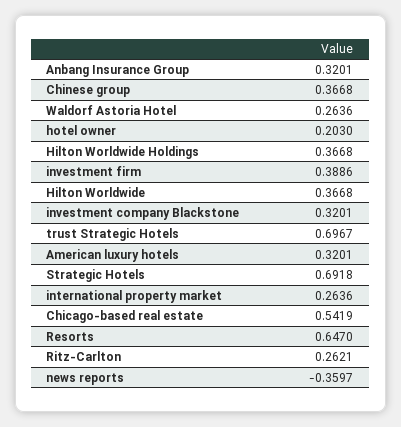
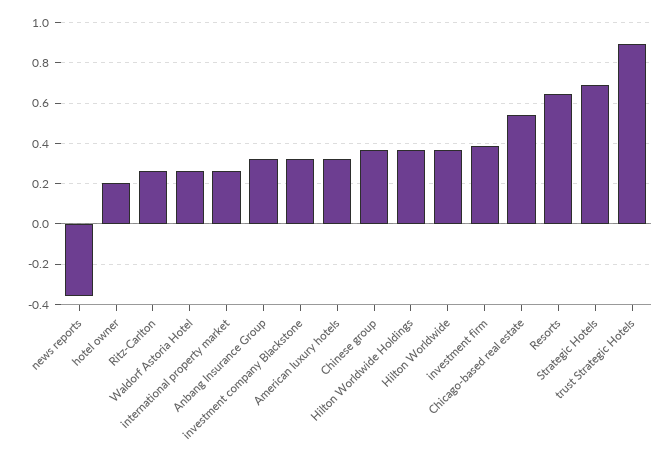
trust Strategic Hotels: 0.6967 -> 0.9

